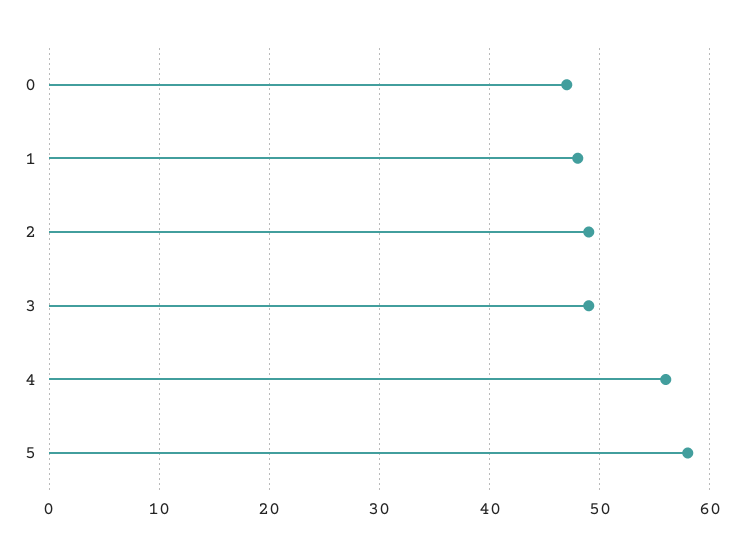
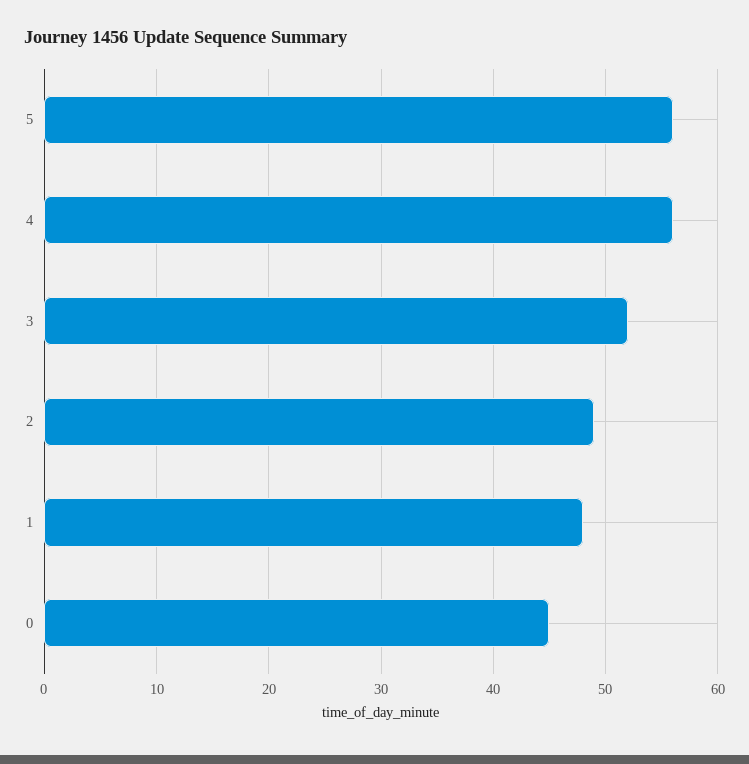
0: 47 -> 45
3: 49 -> 52
5: 58 -> 56

